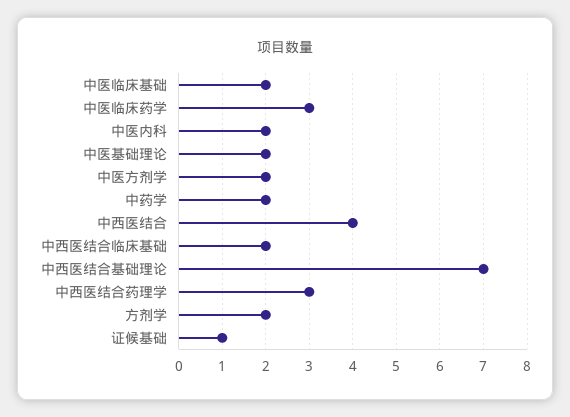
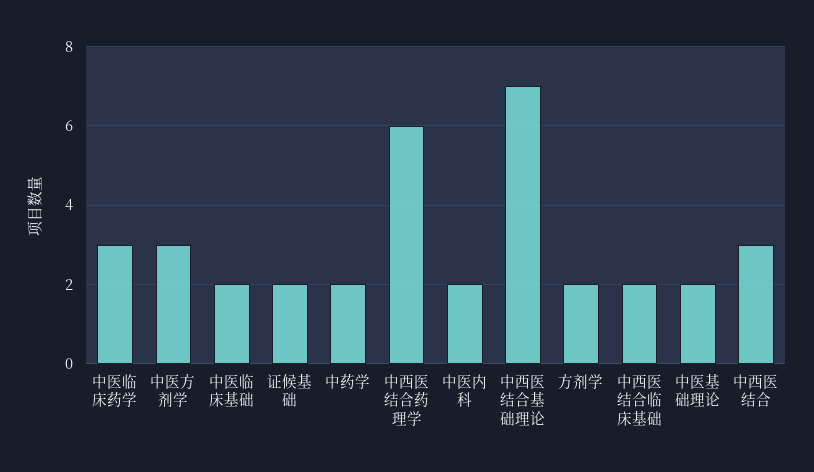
中医方剂学: 2 -> 3
中西医结合: 4 -> 3
中西医结合药理学: 3 -> 6
证候基础: 1 -> 2

